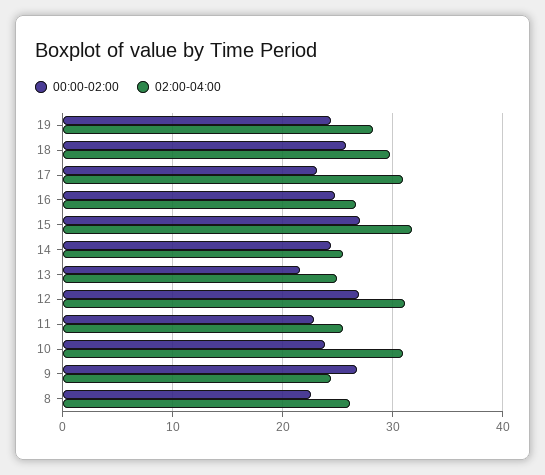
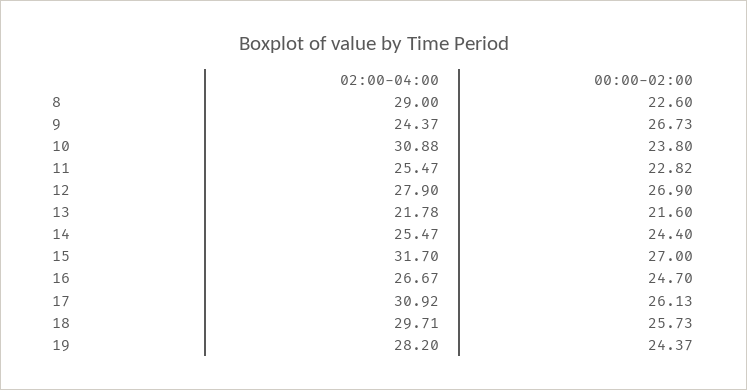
00:00-02:00, 17: 23 -> 26.13
02:00-04:00, 13: 25 -> 21.78
02:00-04:00, 12: 31 -> 27.9
02:00-04:00, 8: 26 -> 29

